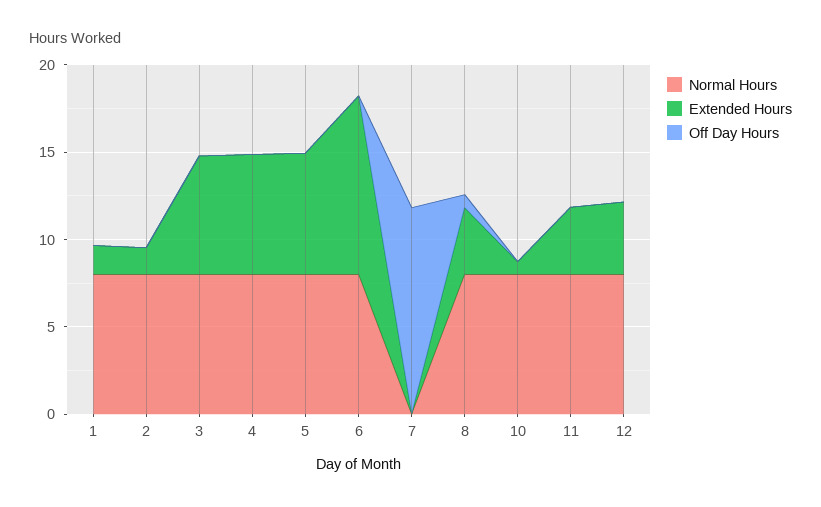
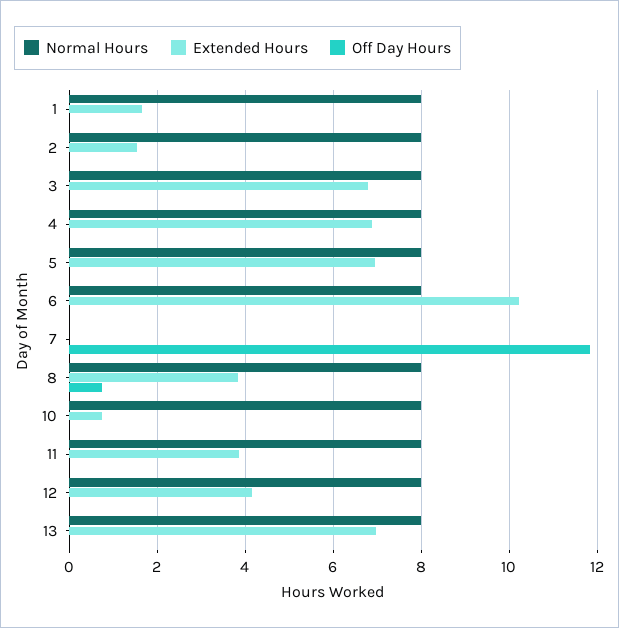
Normal Hours, 13: none -> 8
Extended Hours, 13: none -> 7
Off Day Hours, 13: none -> 0

